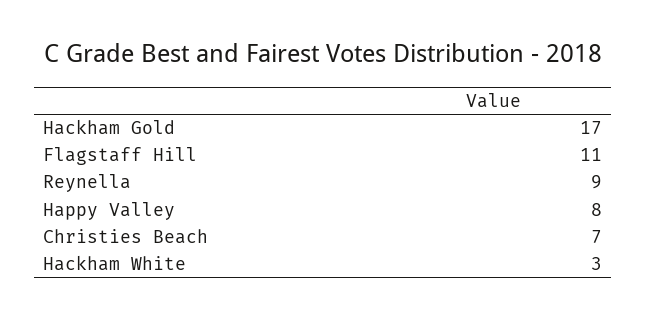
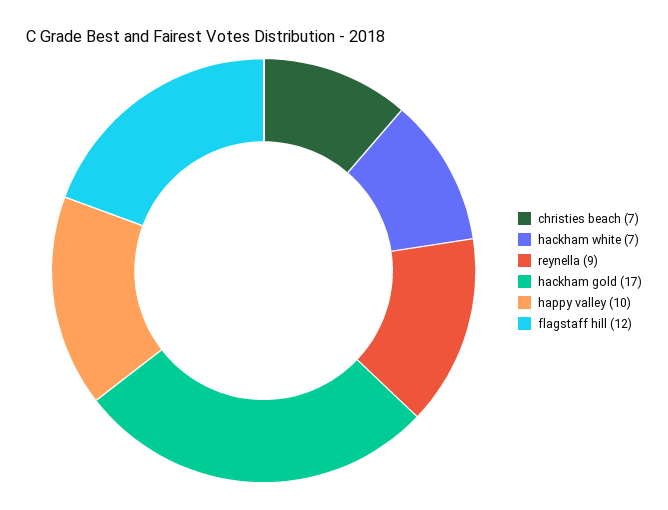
Flagstaff Hill: 11 -> 12
Happy Valley: 8 -> 10
Hackham White: 3 -> 7

